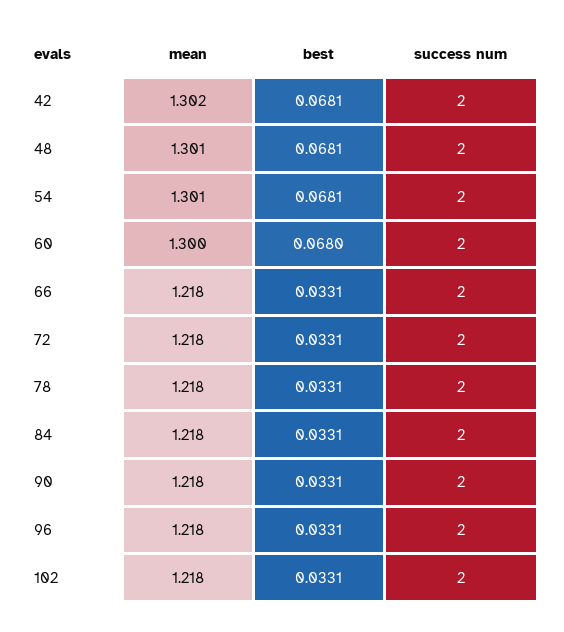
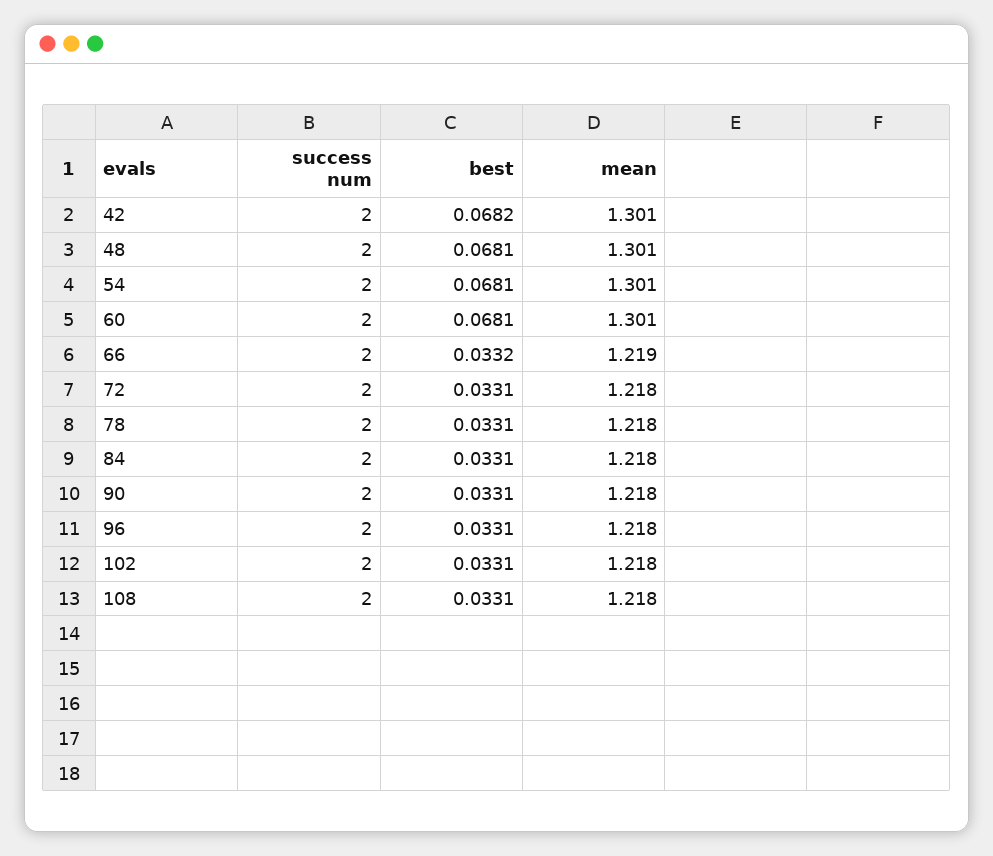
mean, 42: 1.302 -> 1.301
best, 42: 0.0681 -> 0.0682
mean, 60: 1.3 -> 1.301
best, 60: 0.068 -> 0.0681
mean, 66: 1.218 -> 1.219
best, 66: 0.0331 -> 0.0332
success num, 108: none -> 2
best, 108: none -> 0.0331
mean, 108: none -> 1.218

